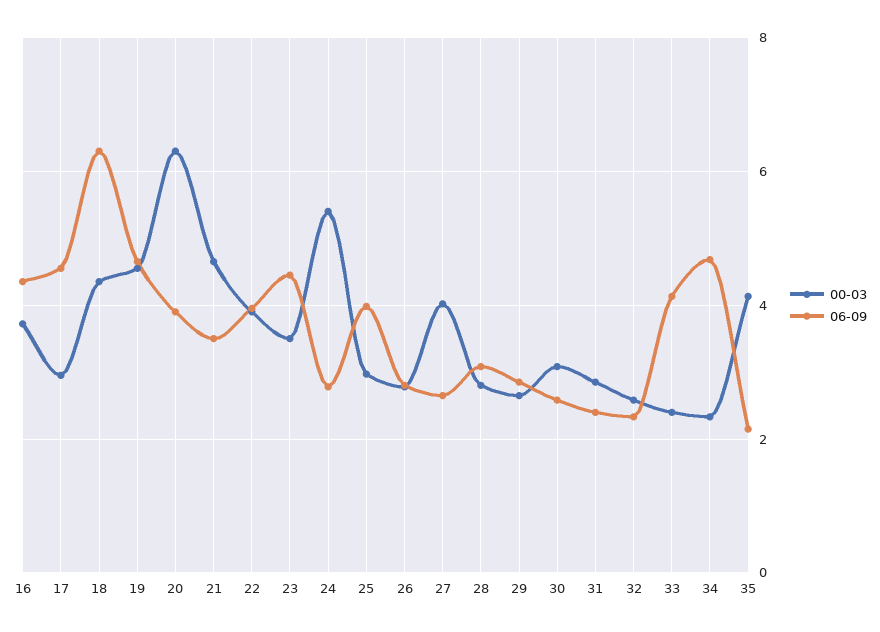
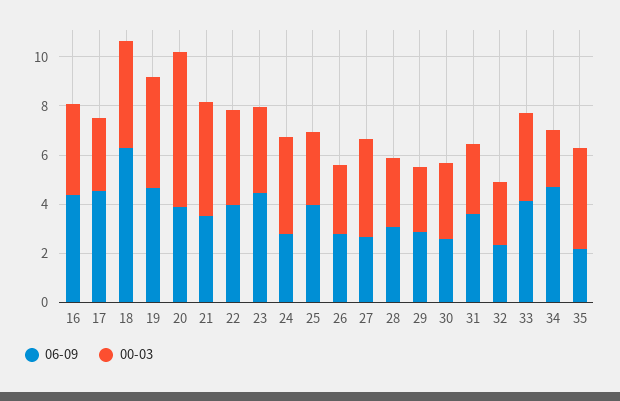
00-03, 24: 5.4 -> 4
06-09, 31: 2.4 -> 3.5
00-03, 33: 2.4 -> 3.5

